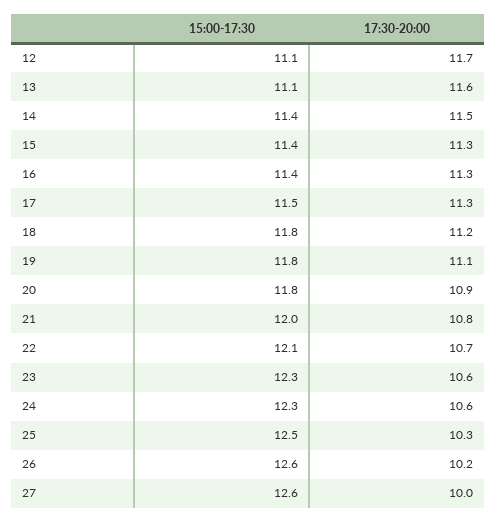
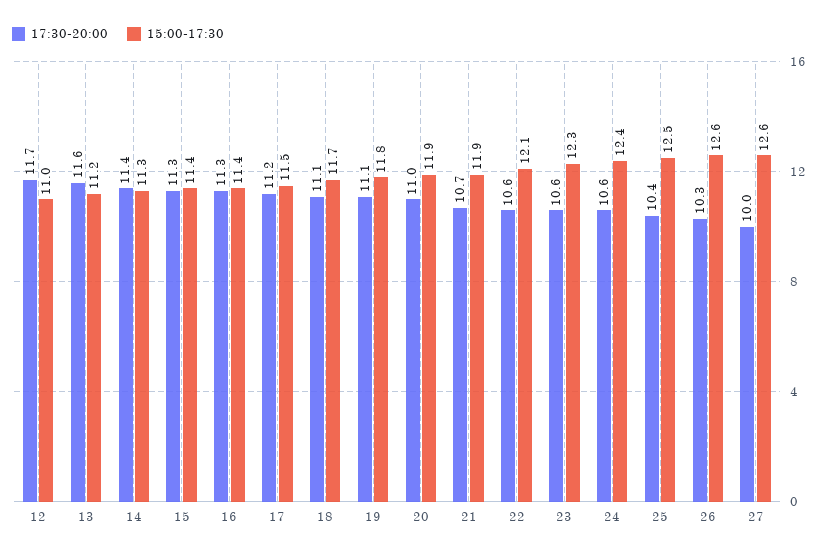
15:00-17:30, 12: 11.1 -> 11
15:00-17:30, 13: 11.1 -> 11.2
15:00-17:30, 14: 11.4 -> 11.3
17:30-20:00, 14: 11.5 -> 11.4
17:30-20:00, 17: 11.3 -> 11.2
15:00-17:30, 18: 11.8 -> 11.7
17:30-20:00, 18: 11.2 -> 11.1
15:00-17:30, 20: 11.8 -> 11.9
17:30-20:00, 20: 10.9 -> 11
15:00-17:30, 21: 12 -> 11.9
17:30-20:00, 21: 10.8 -> 10.7
17:30-20:00, 22: 10.7 -> 10.6
15:00-17:30, 24: 12.3 -> 12.4
17:30-20:00, 25: 10.3 -> 10.4
17:30-20:00, 26: 10.2 -> 10.3

